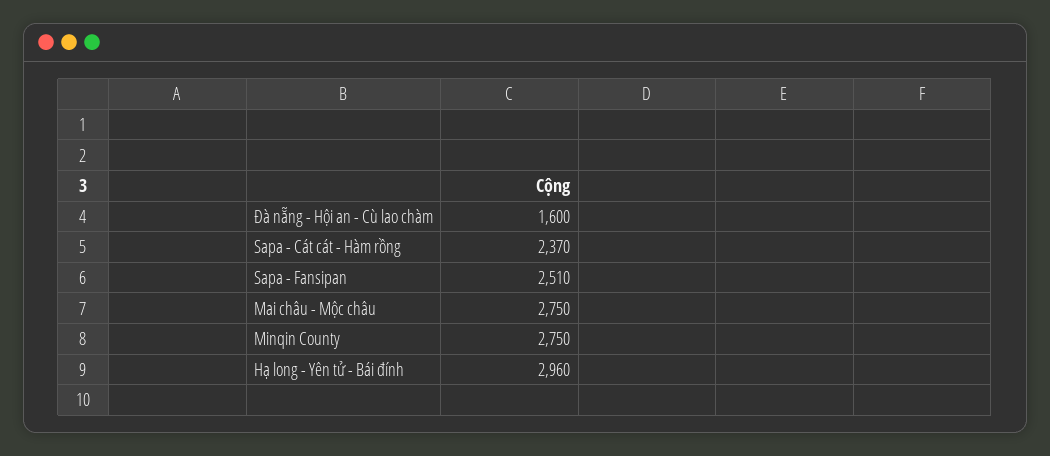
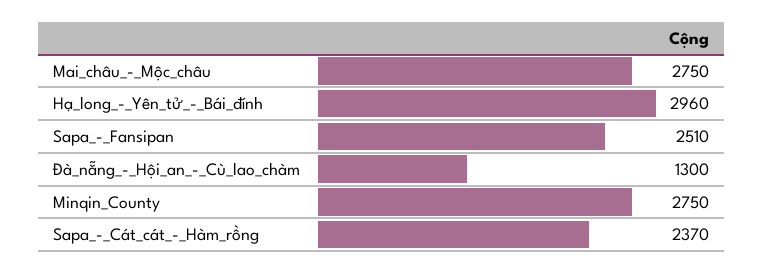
Đà nẵng - Hội an - Cù lao chàm: 1600 -> 1300

